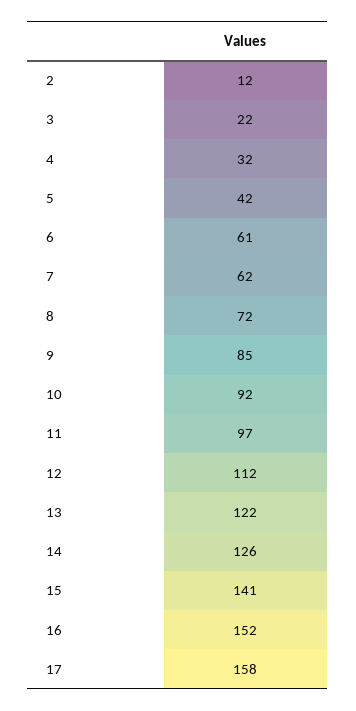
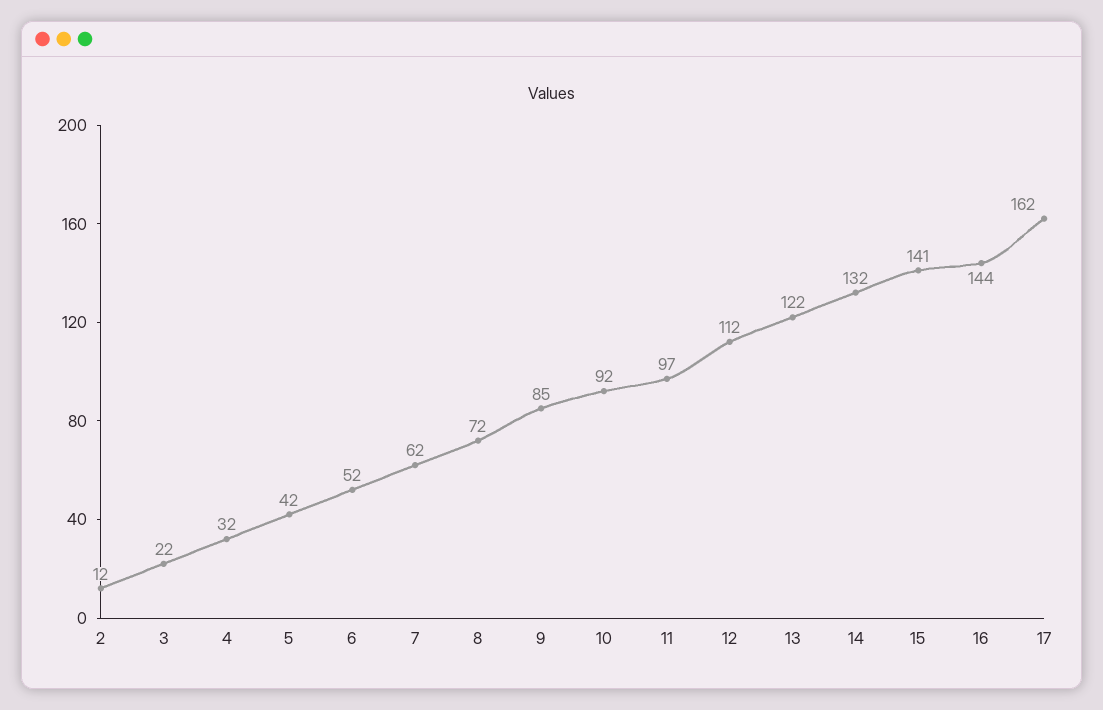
6: 61 -> 52
14: 126 -> 132
16: 152 -> 144
17: 158 -> 162

